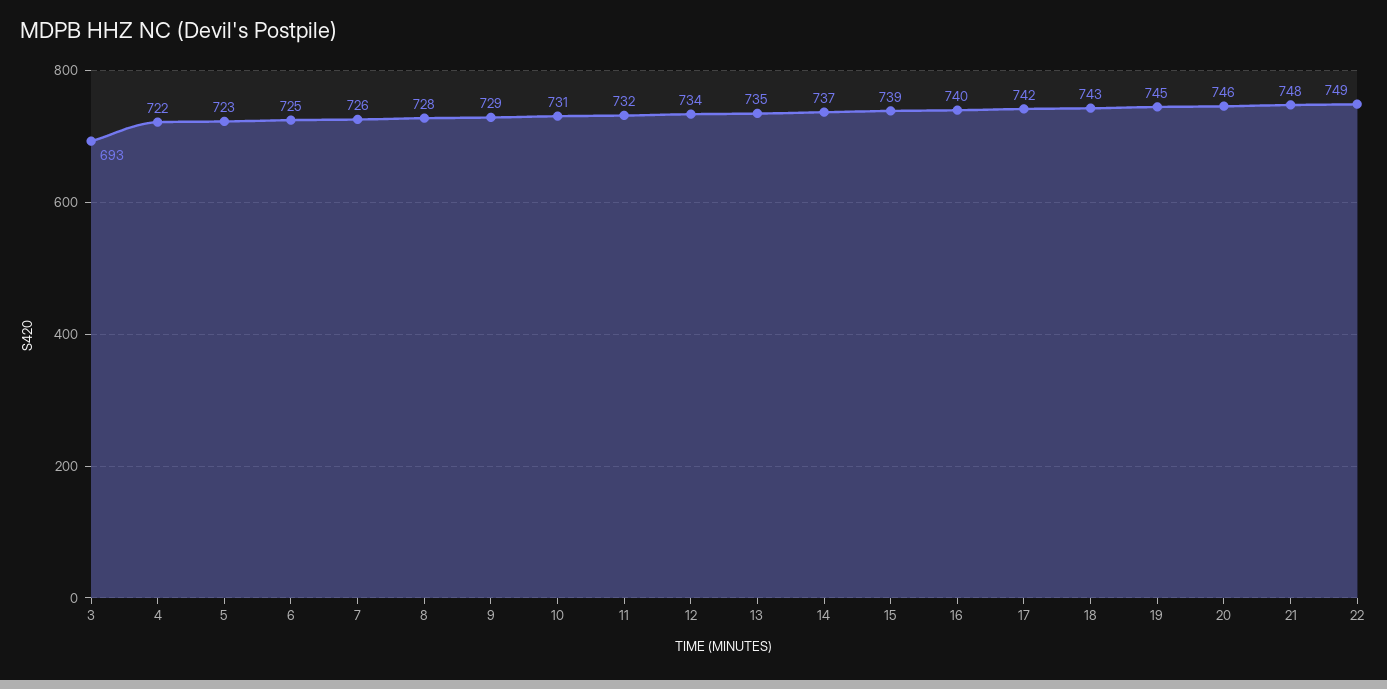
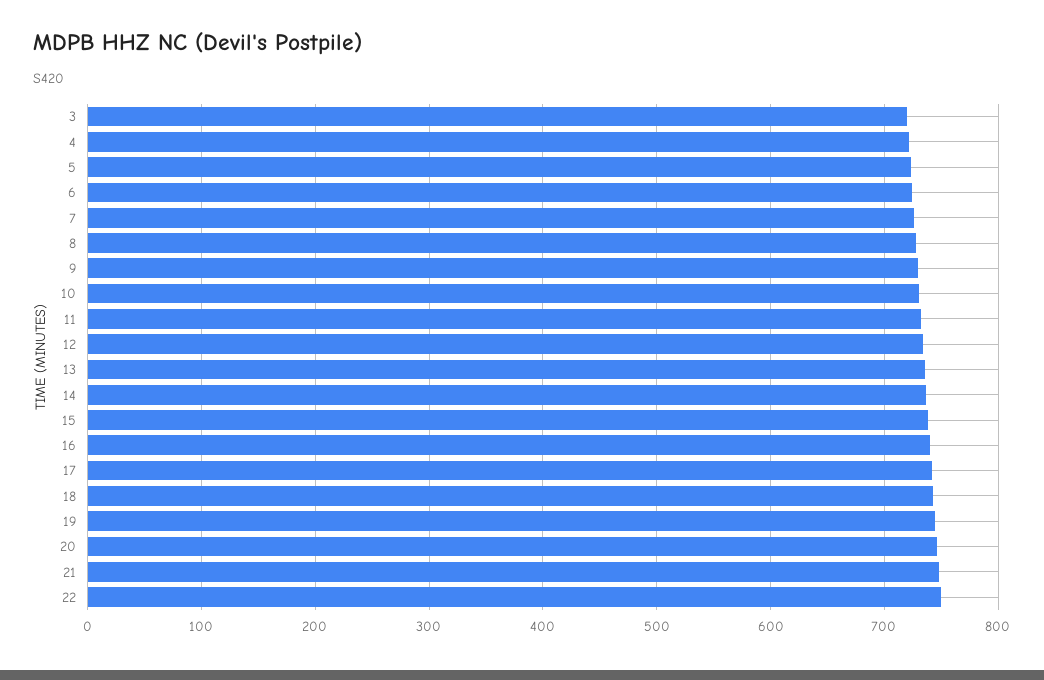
3: 693 -> 720

